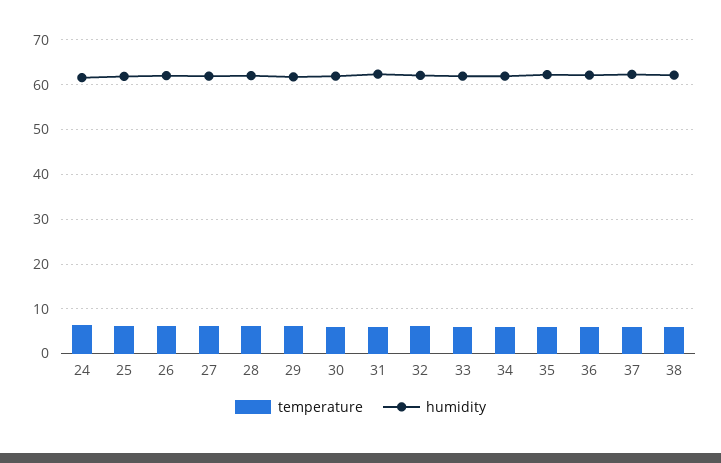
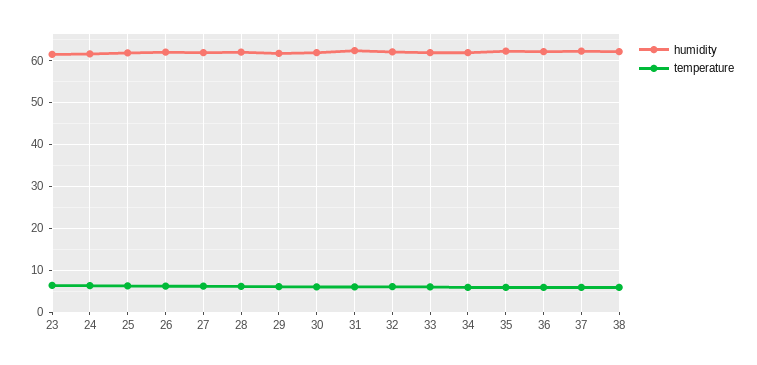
humidity, 23: none -> 62
temperature, 23: none -> 6

